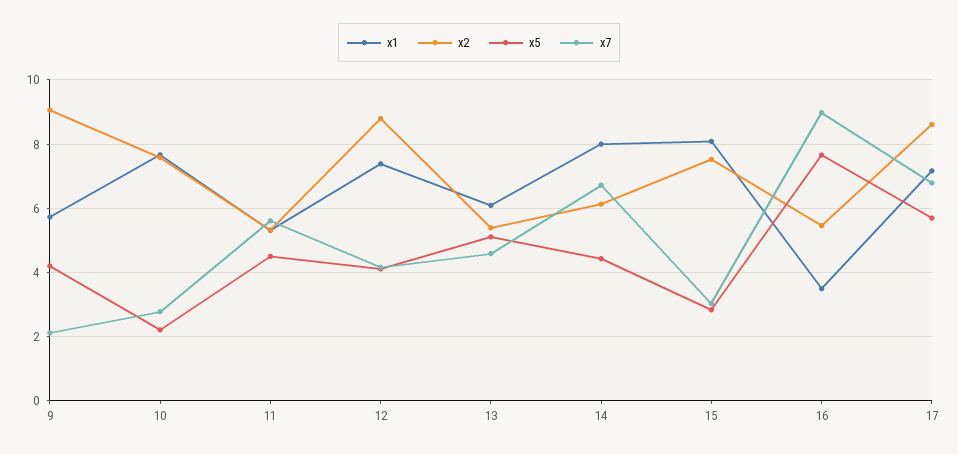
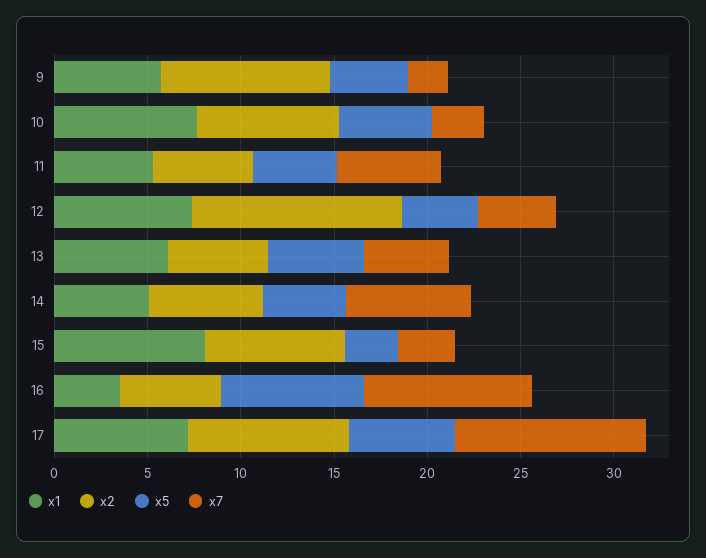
x5, 10: 2.2 -> 5
x2, 12: 8.8 -> 11
x1, 14: 8 -> 5
x7, 17: 6.8 -> 10

